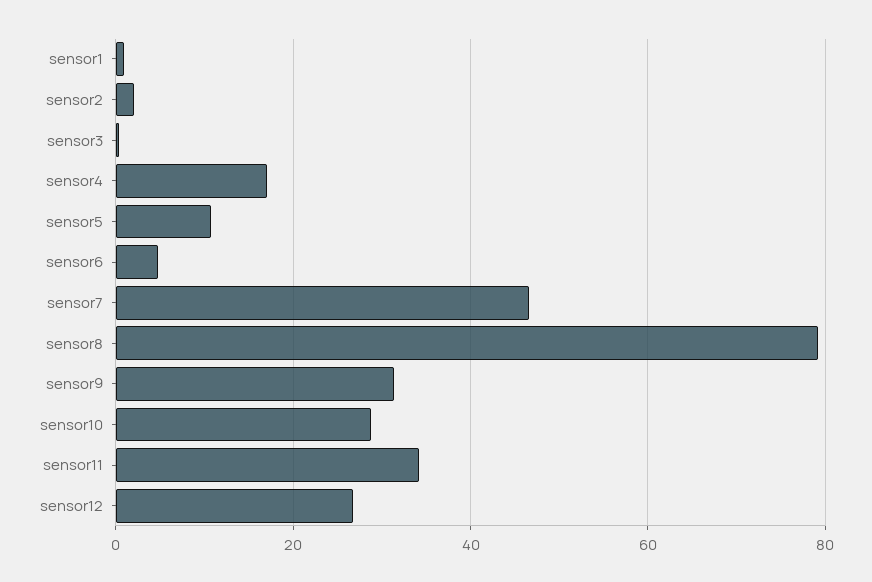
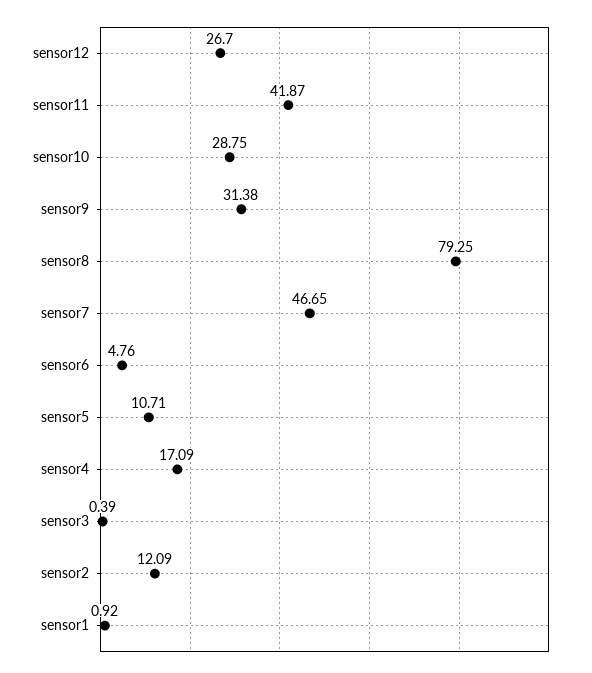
sensor2: 2 -> 12.09
sensor11: 34 -> 41.87

